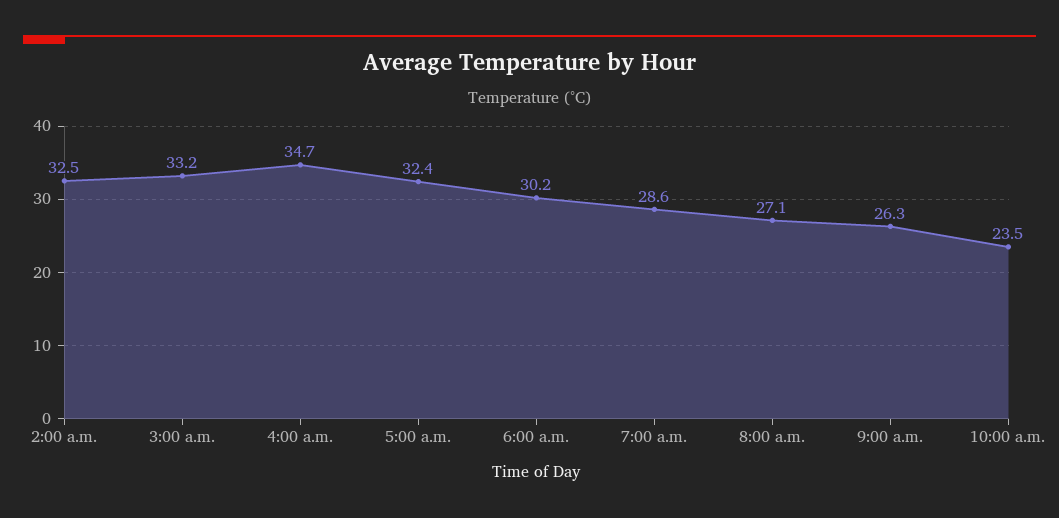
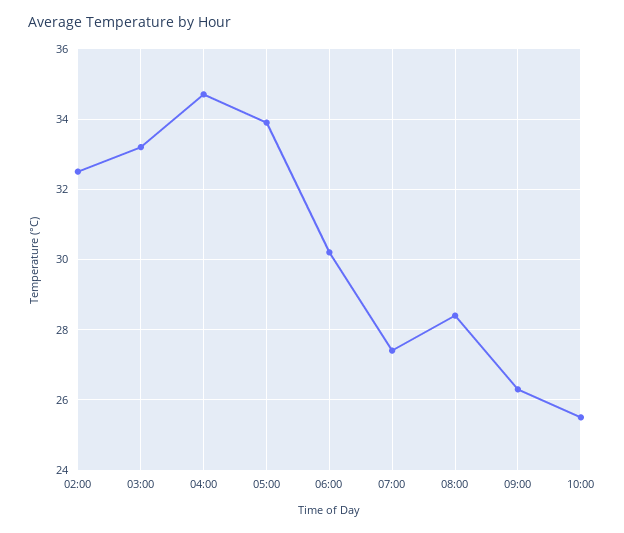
5:00 a.m.: 32.4 -> 34
7:00 a.m.: 28.6 -> 27.5
8:00 a.m.: 27.1 -> 28.5
10:00 a.m.: 23.5 -> 25.5

